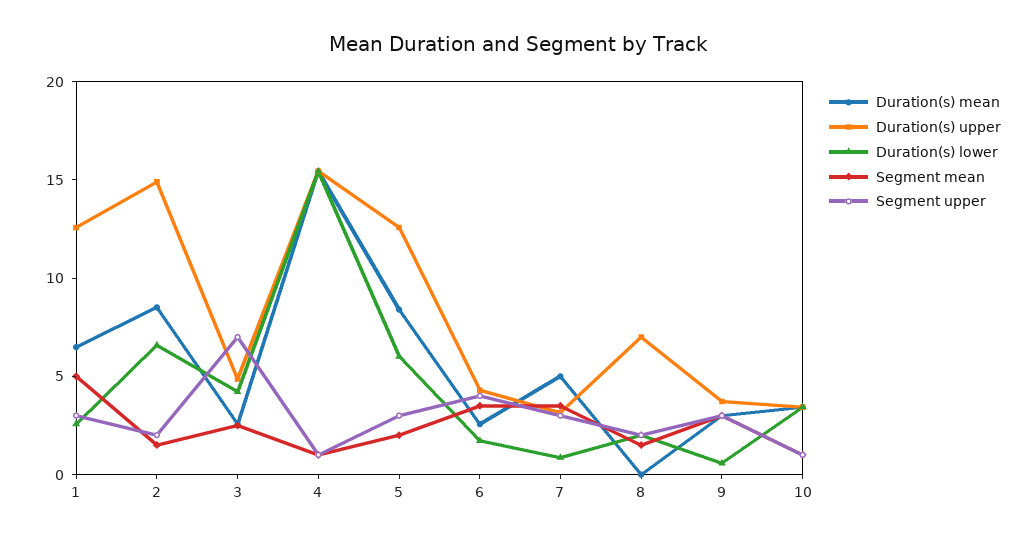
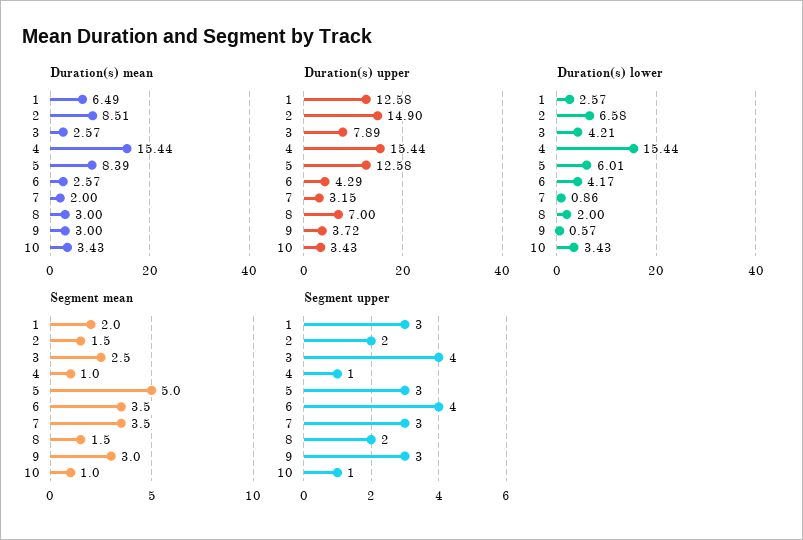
Segment mean, 1: 5 -> 2
Duration(s) upper, 3: 5 -> 7.89
Segment upper, 3: 7 -> 4
Segment mean, 5: 2 -> 5
Duration(s) lower, 6: 2 -> 4.17
Duration(s) mean, 7: 5 -> 2
Duration(s) mean, 8: 0 -> 3

